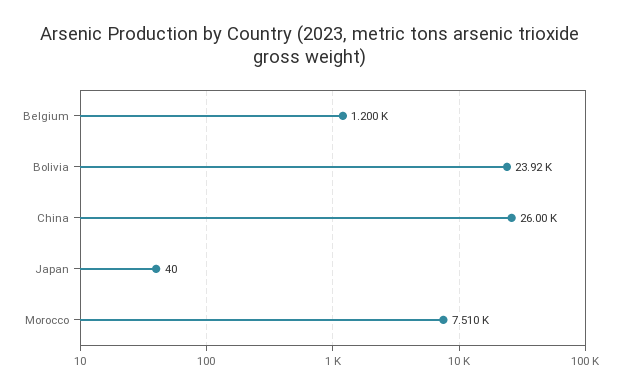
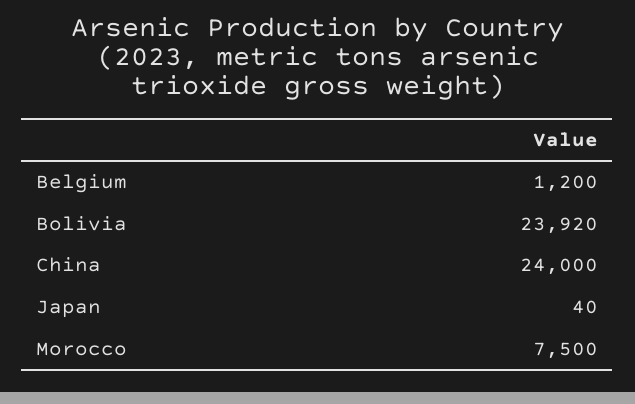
China: 26000 -> 24000
Morocco: 7510 -> 7500

